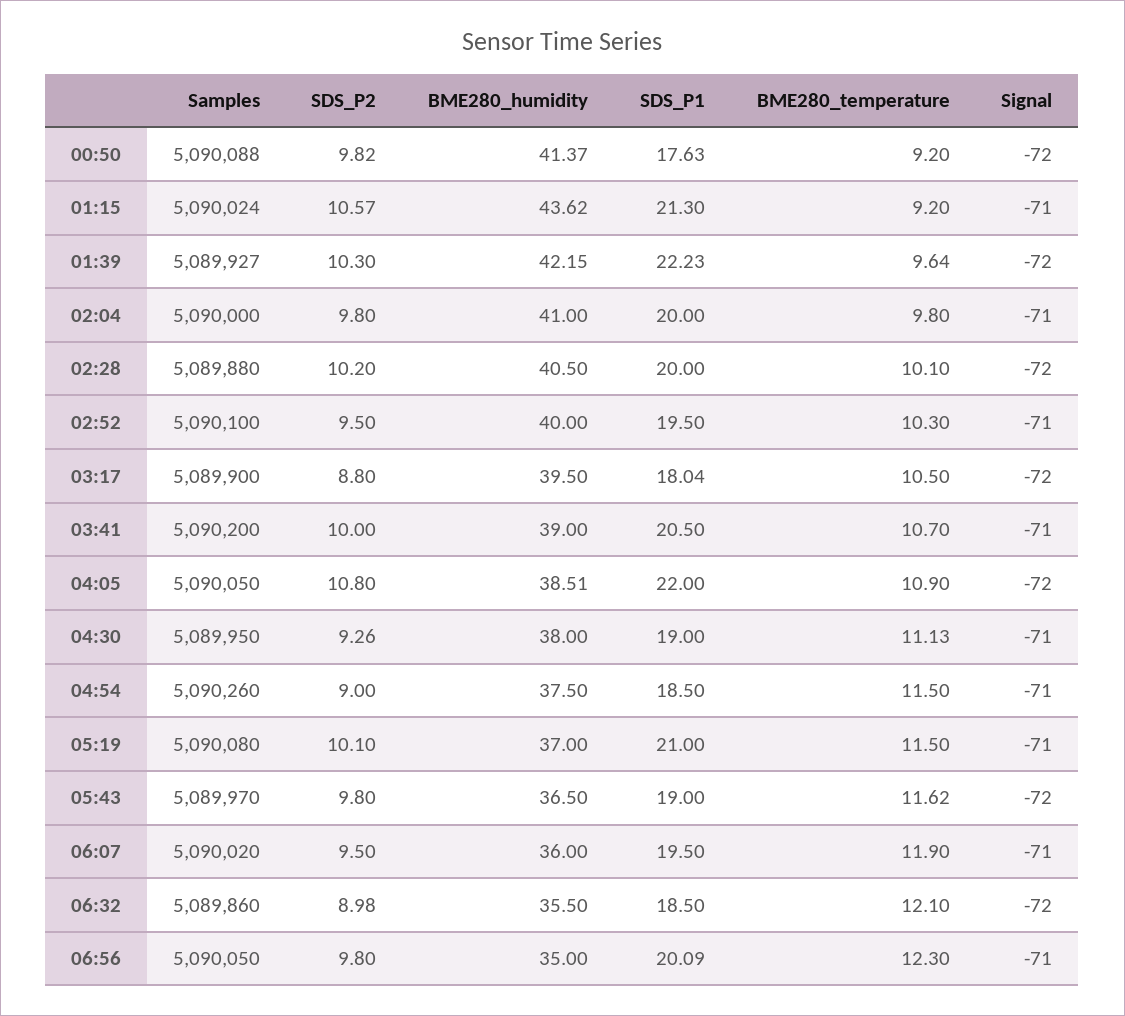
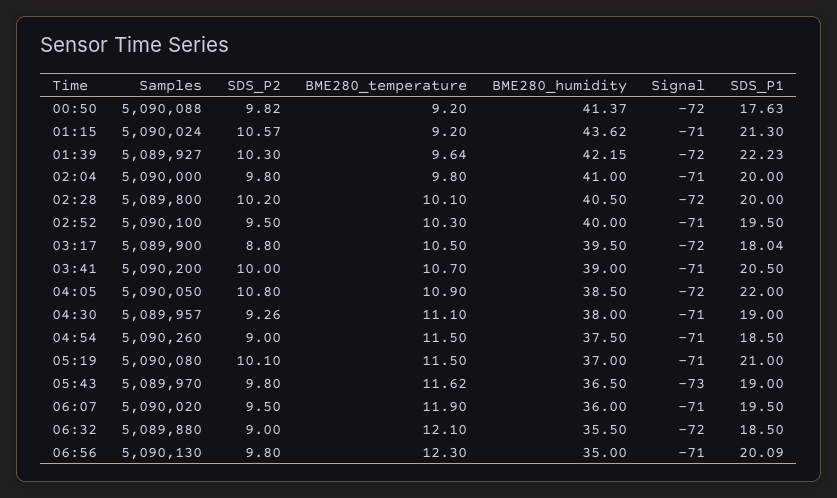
Samples, 02:28: 5089880 -> 5089800
BME280_humidity, 04:05: 38.51 -> 38.5
Samples, 04:30: 5089950 -> 5089957
BME280_temperature, 04:30: 11.13 -> 11.1
Signal, 05:43: -72 -> -73
Samples, 06:32: 5089860 -> 5089880
SDS_P2, 06:32: 8.98 -> 9
Samples, 06:56: 5090050 -> 5090130

